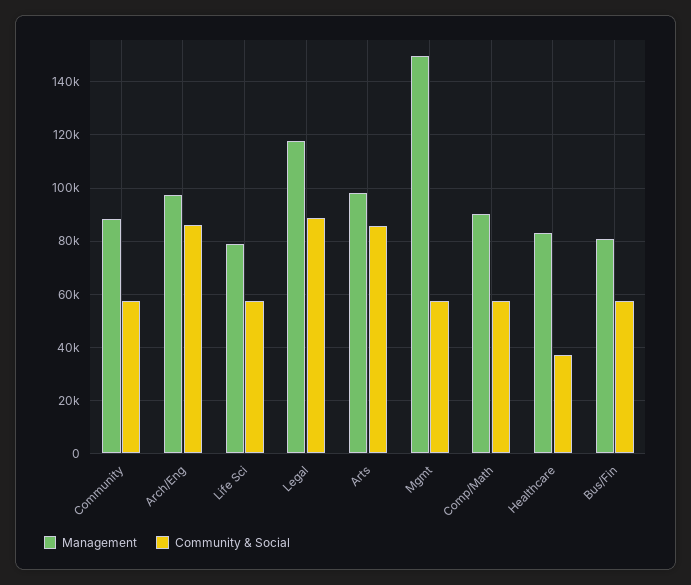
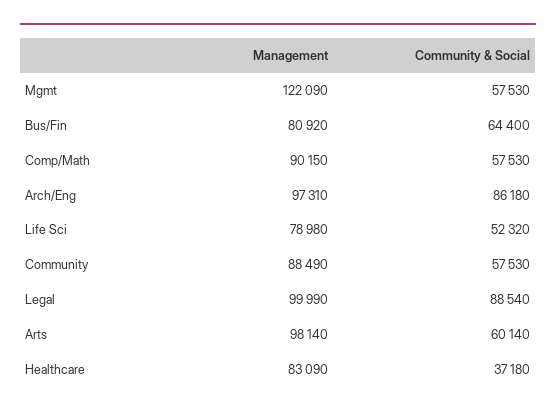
Community & Social, Life Sci: 57500 -> 52320
Management, Legal: 117500 -> 99990
Community & Social, Arts: 85000 -> 60140
Management, Mgmt: 150000 -> 122090
Community & Social, Bus/Fin: 57500 -> 64400

